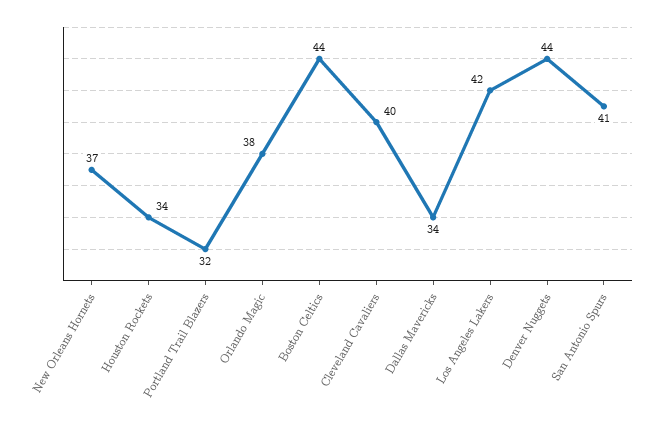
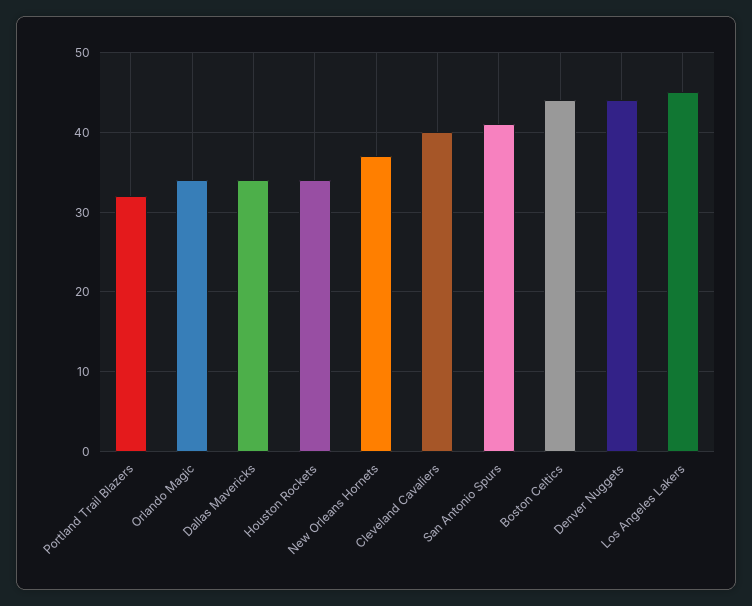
Orlando Magic: 38 -> 34
Los Angeles Lakers: 42 -> 45

